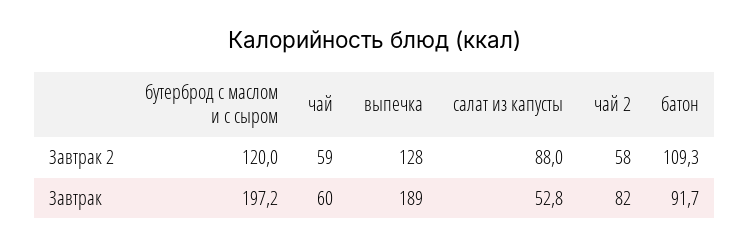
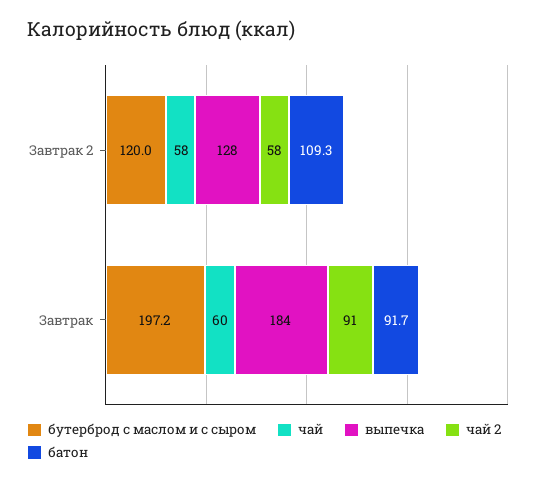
чай, Завтрак 2: 59 -> 58
салат из капусты, Завтрак 2: 88 -> none
выпечка, Завтрак: 189 -> 184
салат из капусты, Завтрак: 52.8 -> none
чай 2, Завтрак: 82 -> 91

